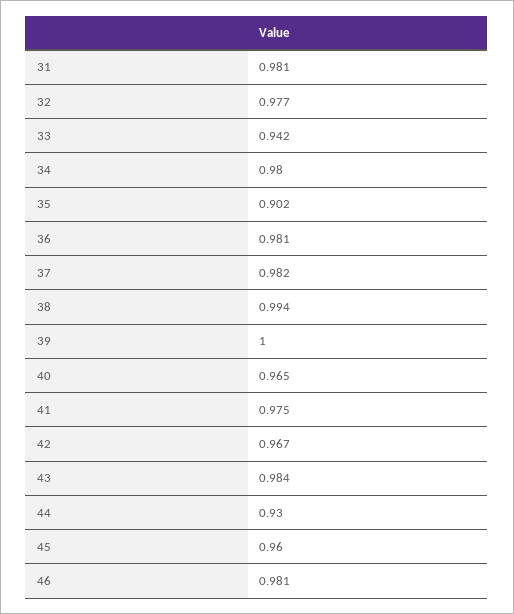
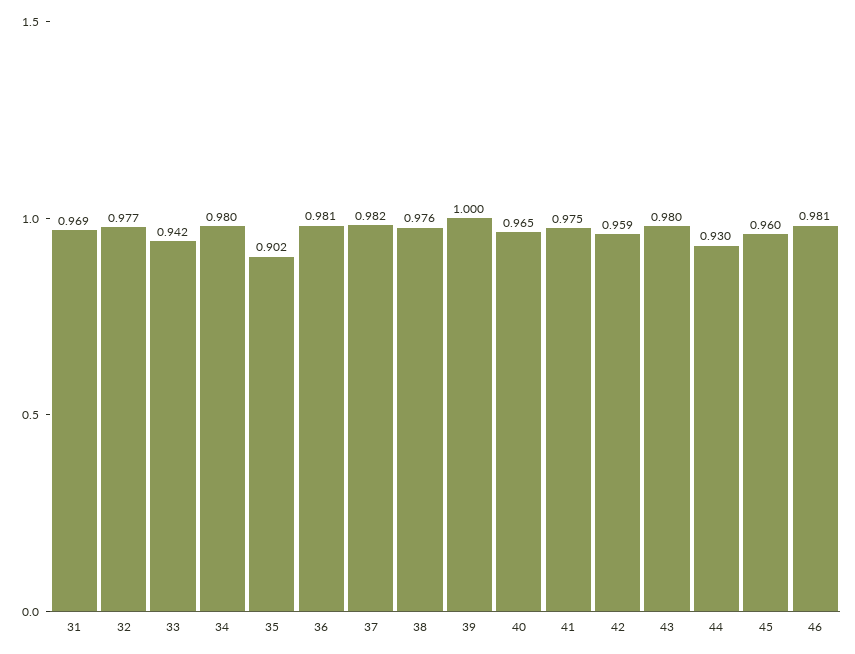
31: 0.981 -> 0.969
38: 0.994 -> 0.976
42: 0.967 -> 0.959
43: 0.984 -> 0.98

